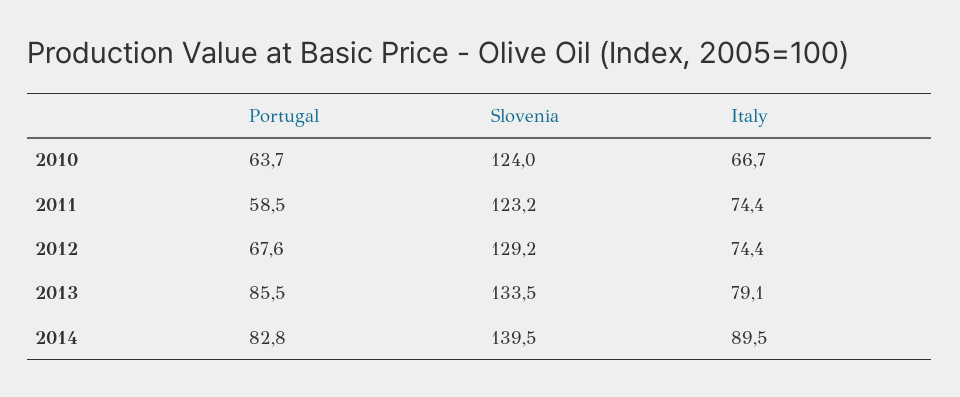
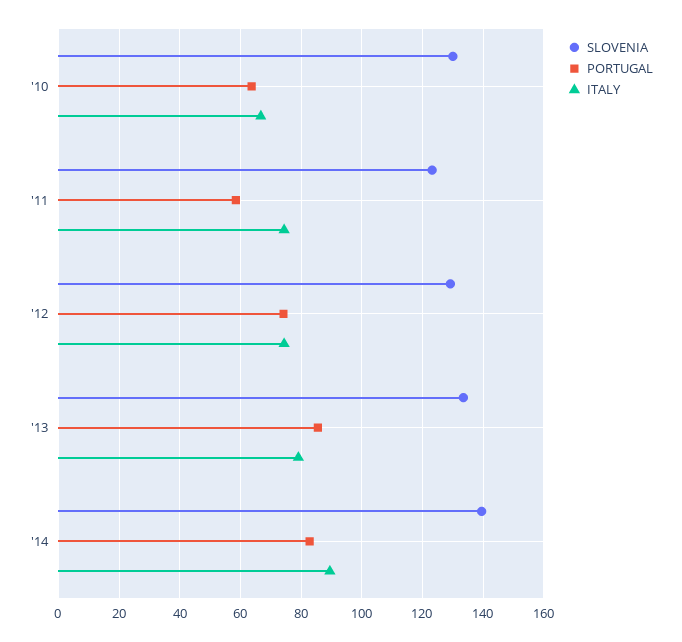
Slovenia, 2010: 124 -> 130
Portugal, 2012: 67.6 -> 74

